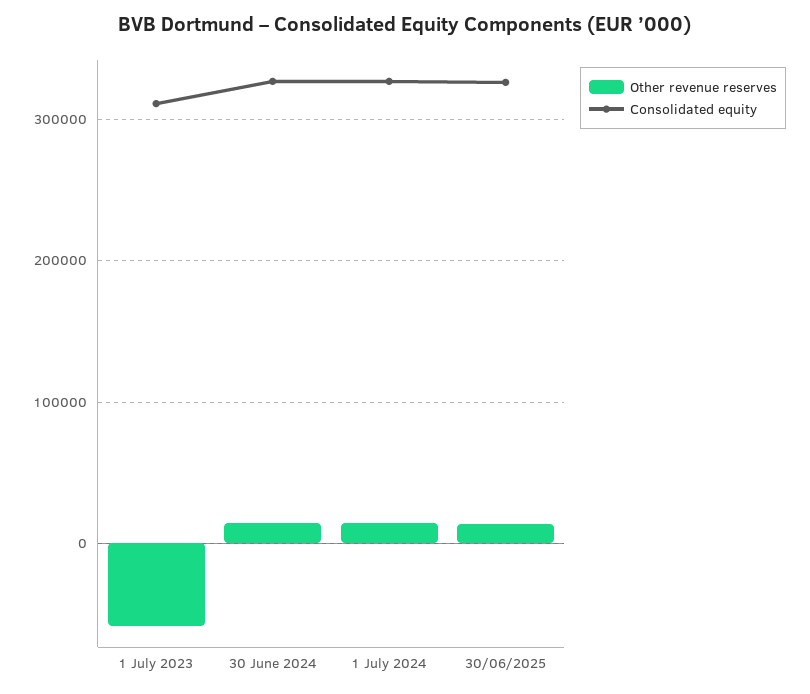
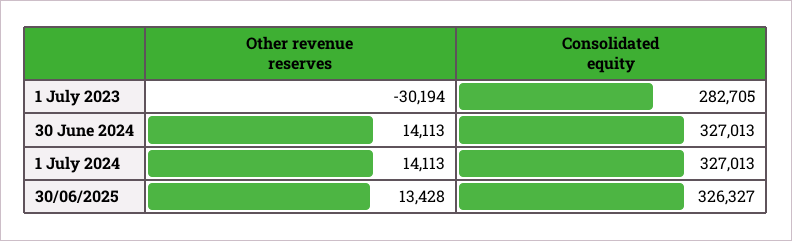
Other revenue reserves, 1 July 2023: -60000 -> -30194
Consolidated equity, 1 July 2023: 310000 -> 282705

